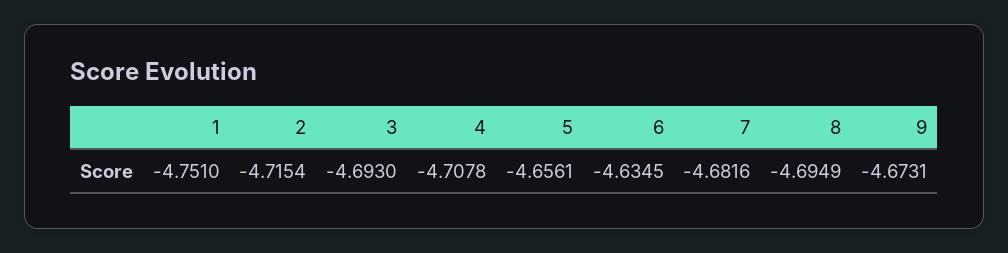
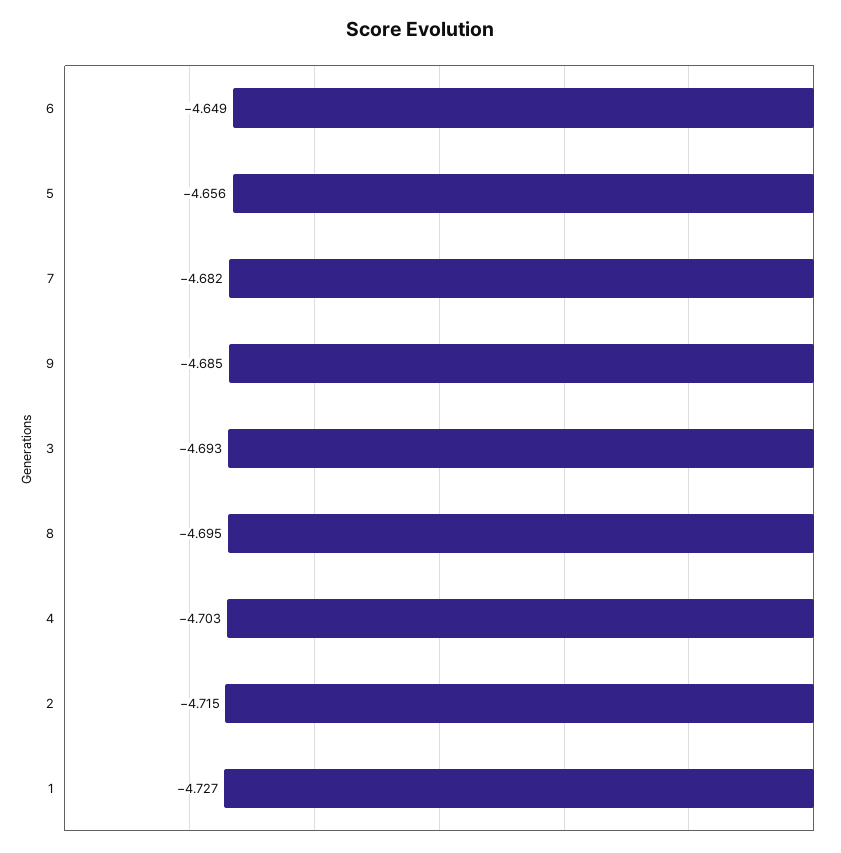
1: -4.751 -> -4.727
4: -4.7078 -> -4.703
6: -4.6345 -> -4.649
9: -4.6731 -> -4.685

